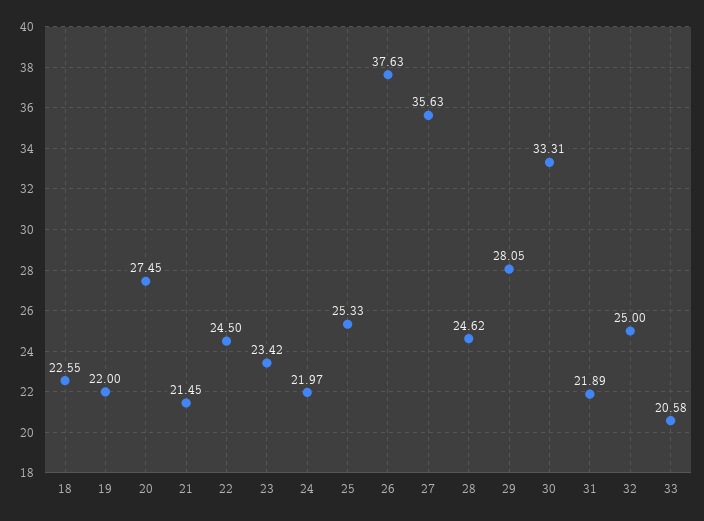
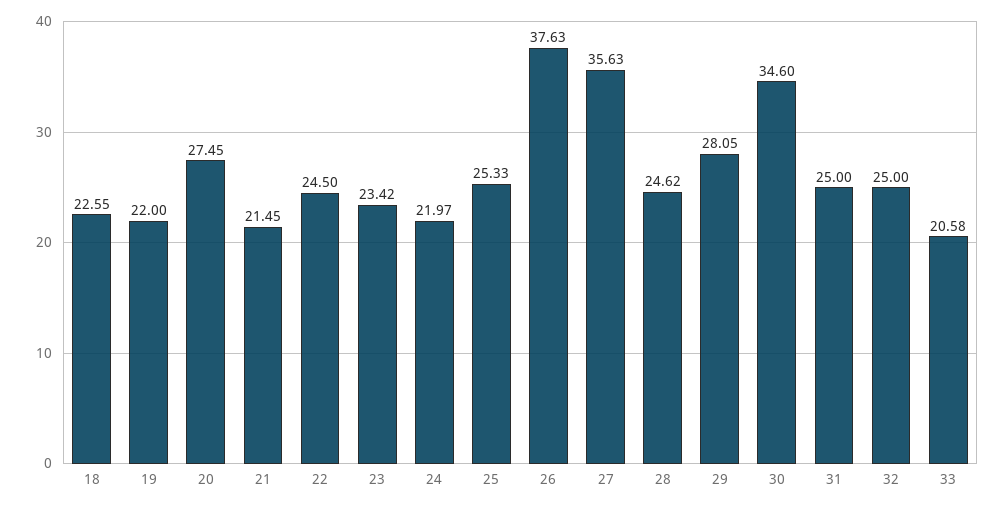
30: 33.31 -> 34.6
31: 21.89 -> 25

